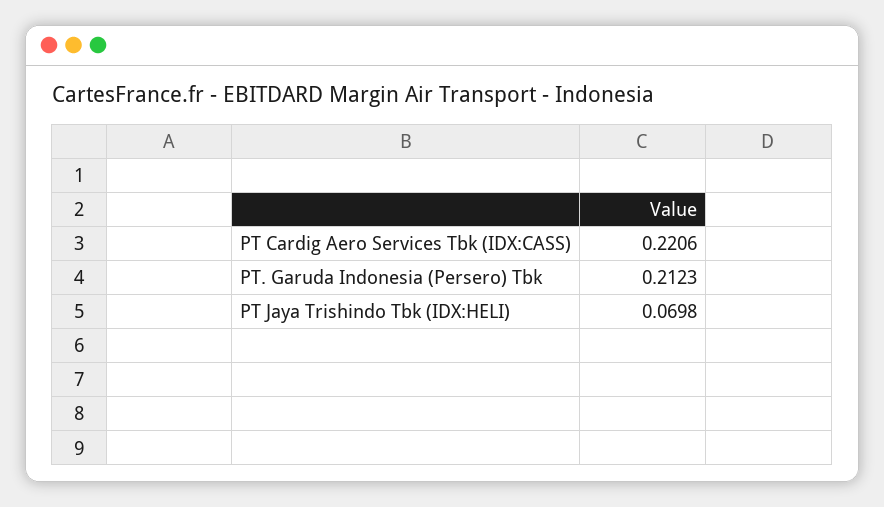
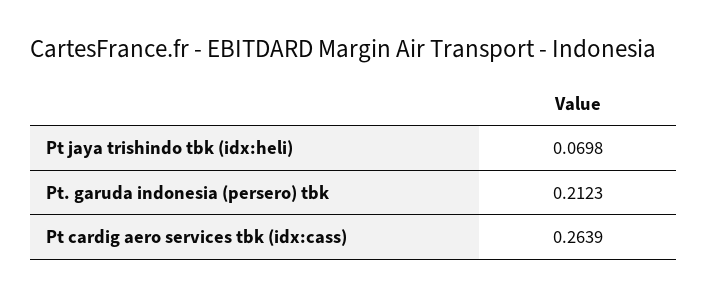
PT Cardig Aero Services Tbk (IDX:CASS): 0.2206 -> 0.2639

